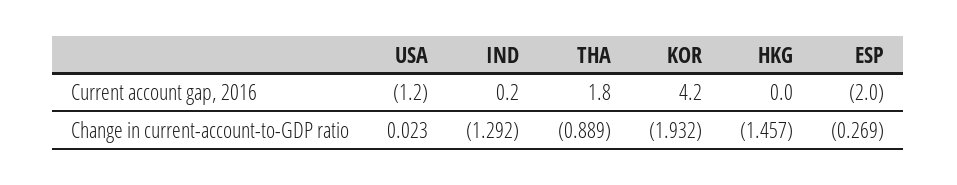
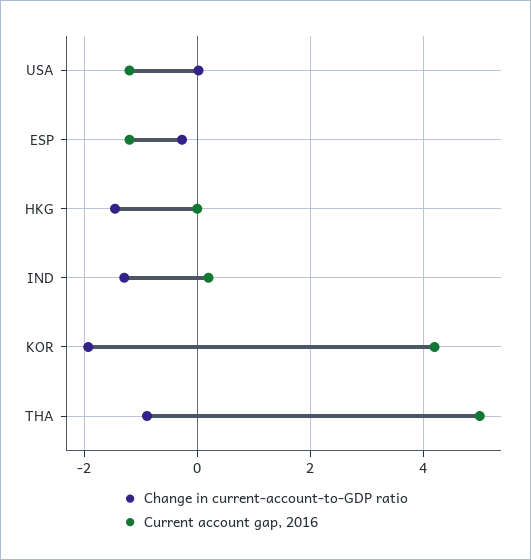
Current account gap, 2016, THA: 1.8 -> 5
Current account gap, 2016, ESP: -2 -> -1.2

